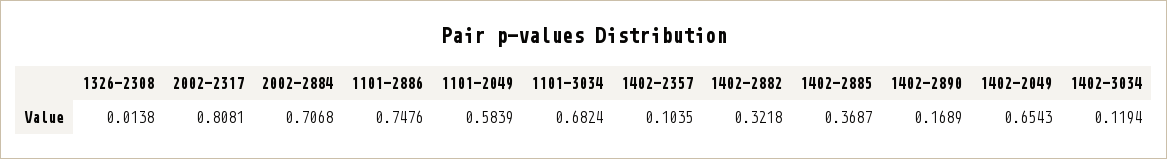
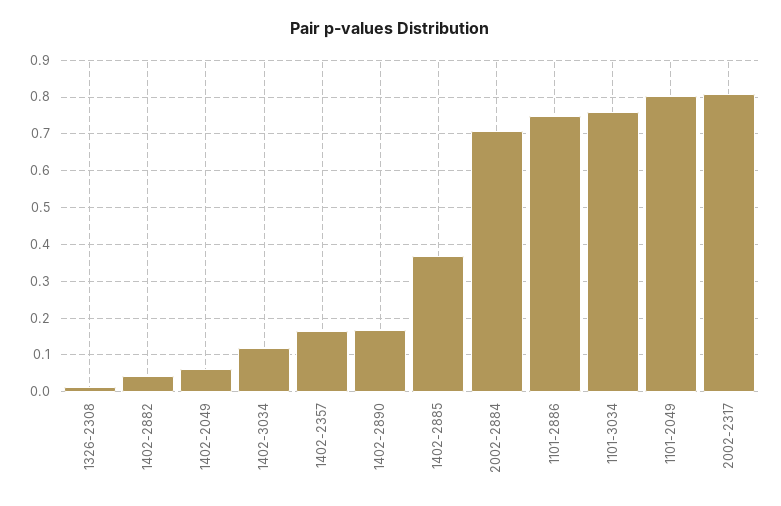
1101-2049: 0.5839 -> 0.8
1101-3034: 0.6824 -> 0.76
1402-2357: 0.1035 -> 0.16
1402-2882: 0.3218 -> 0.04
1402-2049: 0.6543 -> 0.06

